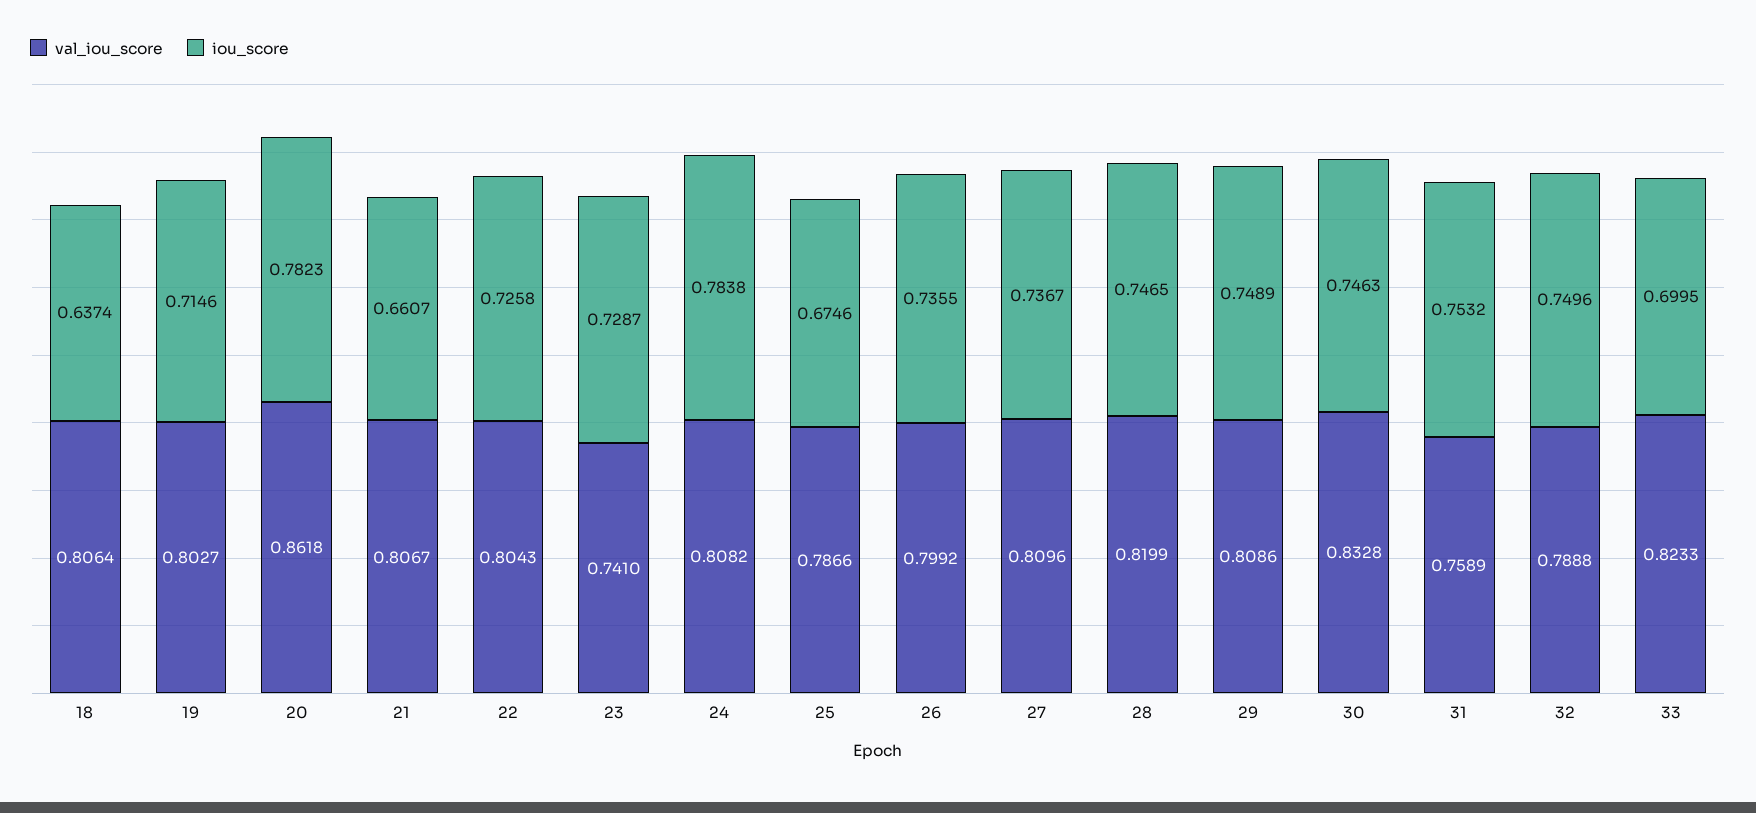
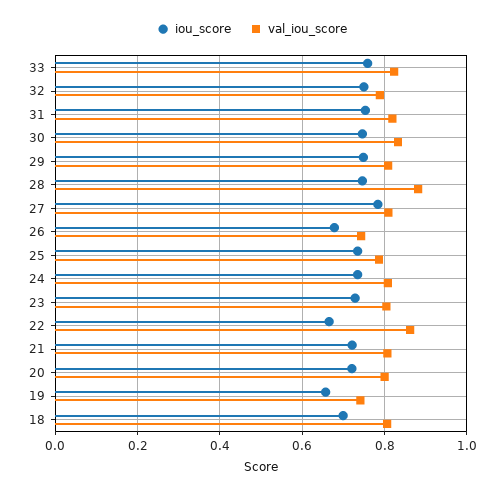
iou_score, 18: 0.6374 -> 0.7
val_iou_score, 19: 0.8027 -> 0.74
iou_score, 19: 0.7146 -> 0.66
val_iou_score, 20: 0.8618 -> 0.8
iou_score, 20: 0.7823 -> 0.72
iou_score, 21: 0.6607 -> 0.72
val_iou_score, 22: 0.8043 -> 0.86
iou_score, 22: 0.7258 -> 0.66
val_iou_score, 23: 0.741 -> 0.8
iou_score, 24: 0.7838 -> 0.74
iou_score, 25: 0.6746 -> 0.74
val_iou_score, 26: 0.7992 -> 0.74
iou_score, 26: 0.7355 -> 0.68
iou_score, 27: 0.7367 -> 0.78
val_iou_score, 28: 0.8199 -> 0.88
val_iou_score, 31: 0.7589 -> 0.82
iou_score, 33: 0.6995 -> 0.76

